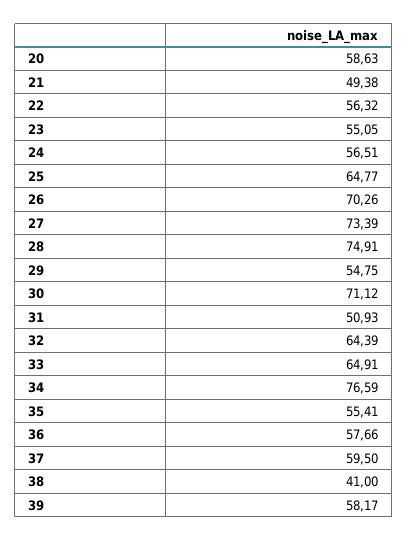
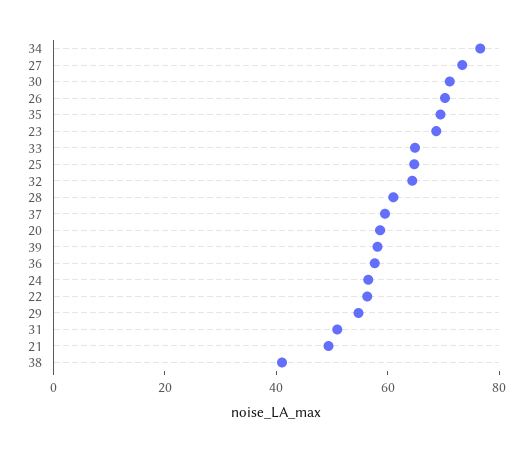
23: 55.05 -> 70
28: 74.91 -> 60
35: 55.41 -> 70

